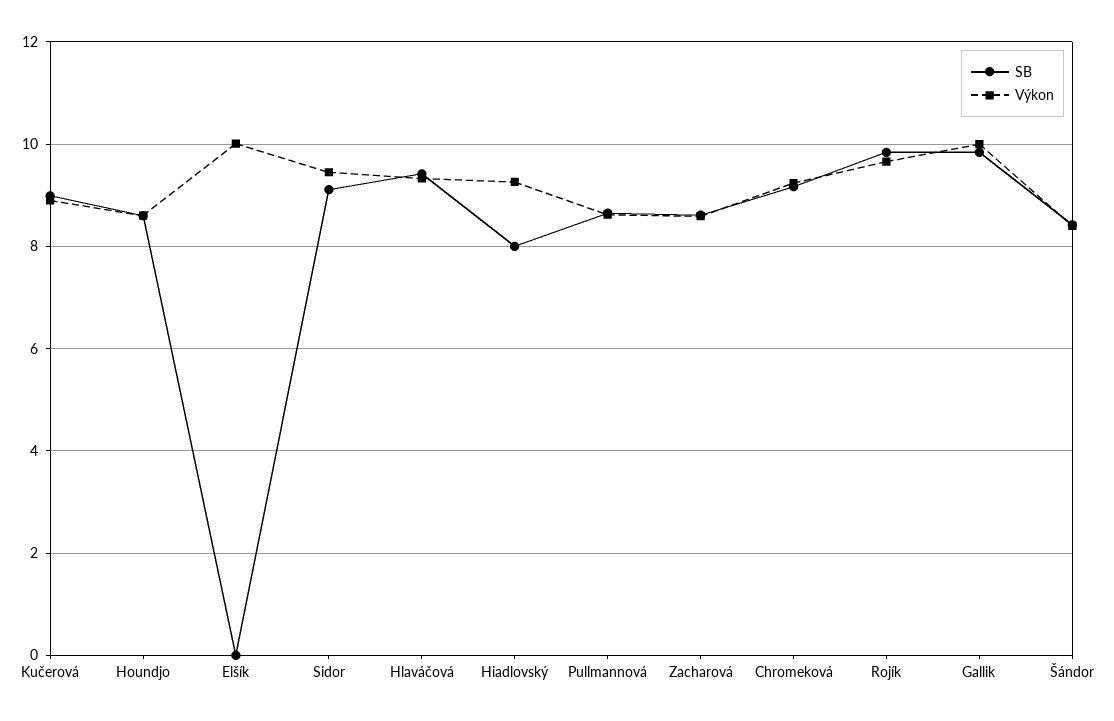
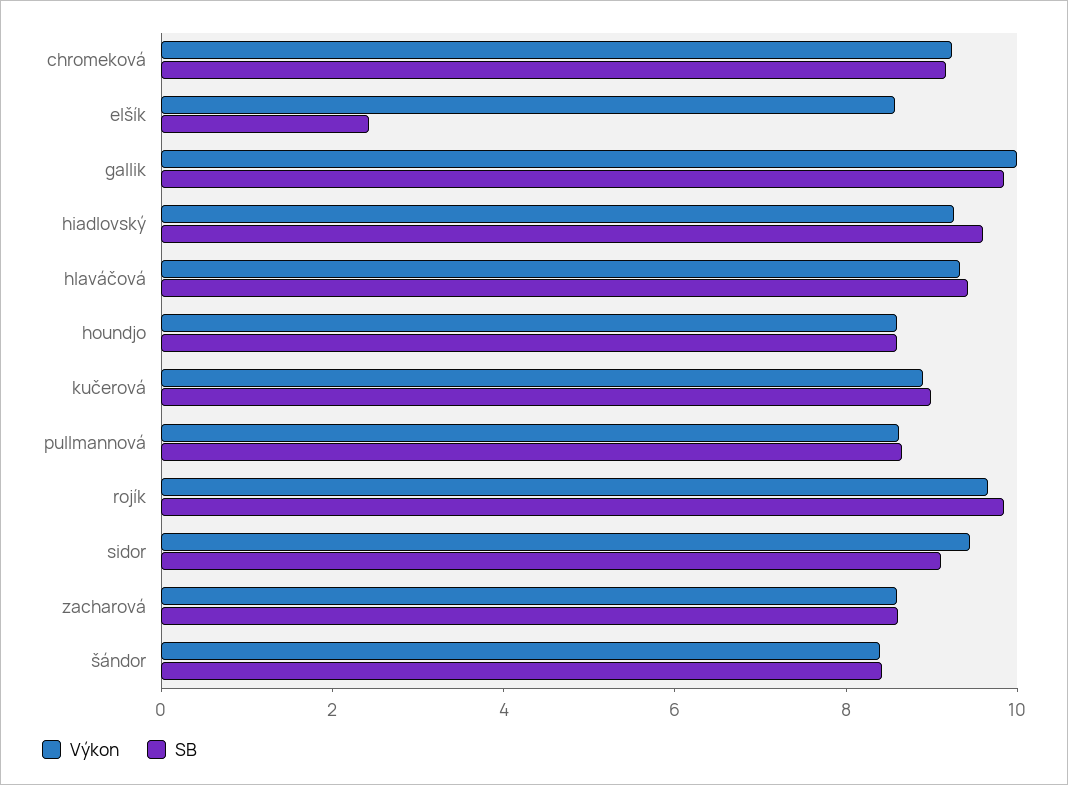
SB, Elšík: 0 -> 2.5
Výkon, Elšík: 10 -> 8.5
SB, Hiadlovský: 8 -> 9.5

